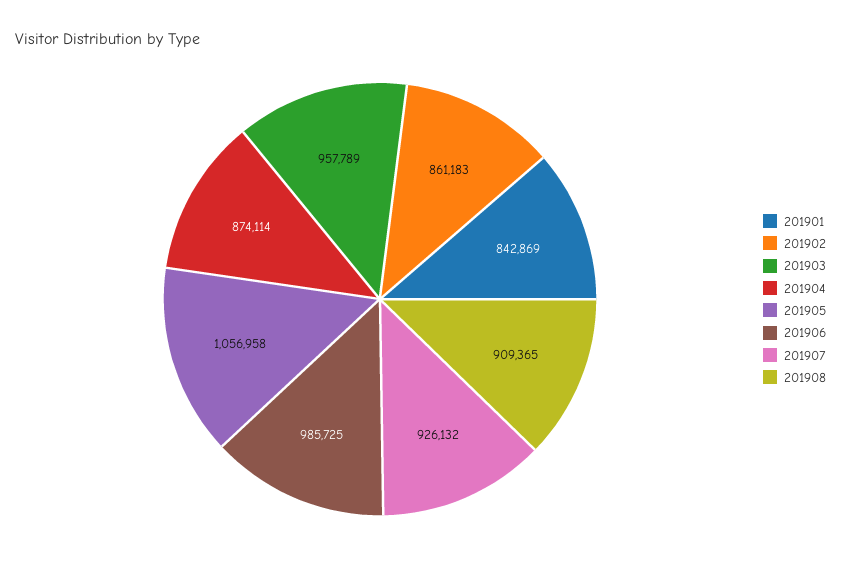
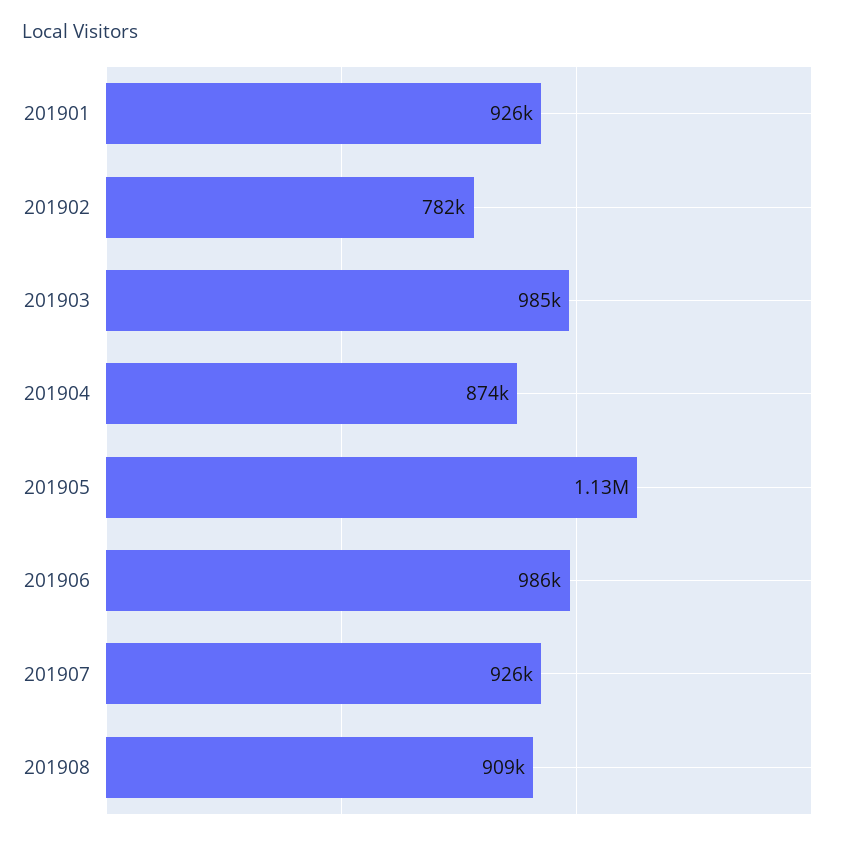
201901: 842869 -> 926000
201902: 861183 -> 782000
201903: 957789 -> 985000
201905: 1056958 -> 1130000

